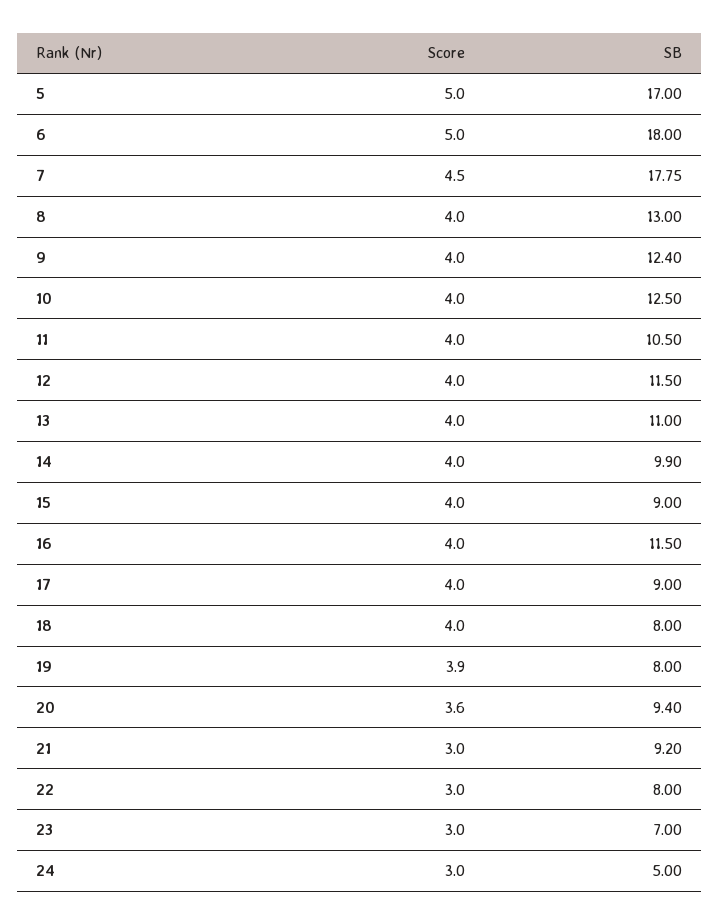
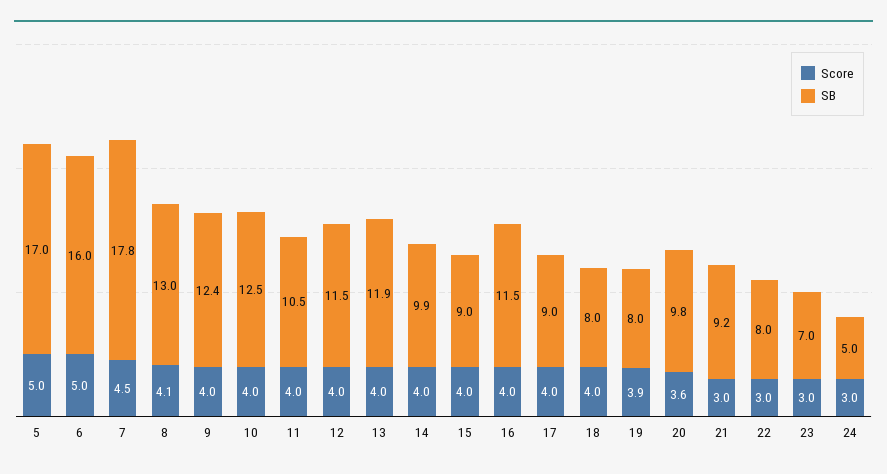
SB, 6: 18 -> 16
Score, 8: 4 -> 4.1
SB, 13: 11 -> 11.9
SB, 20: 9.4 -> 9.8

